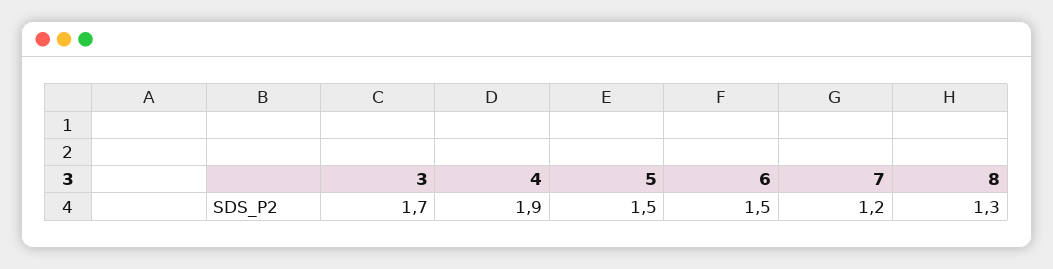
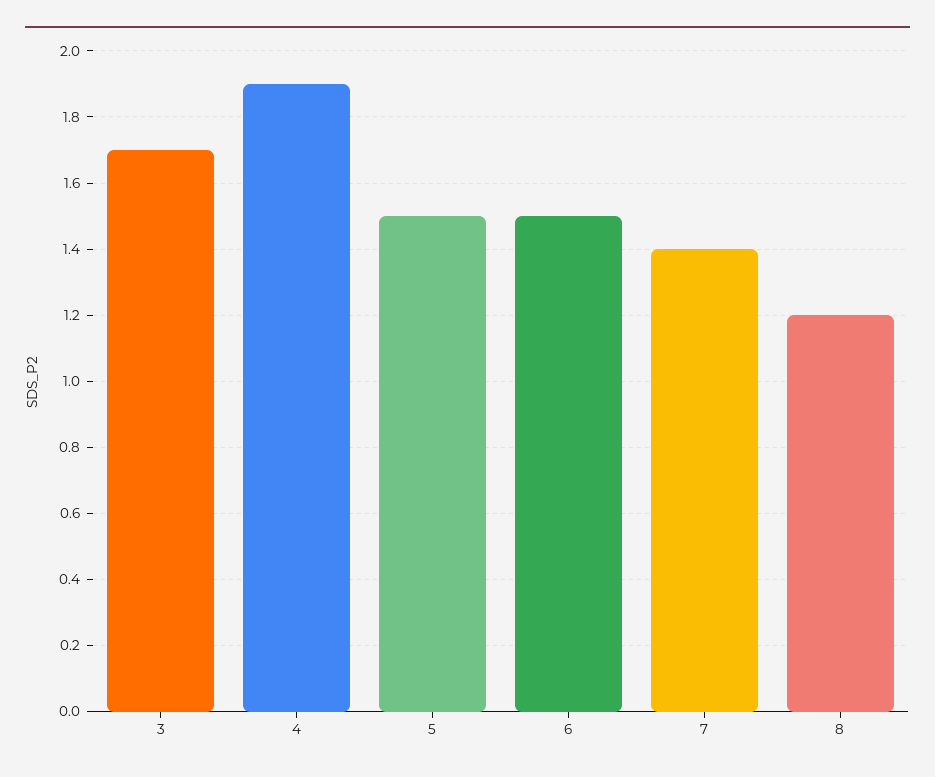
7: 1.2 -> 1.4
8: 1.3 -> 1.2

